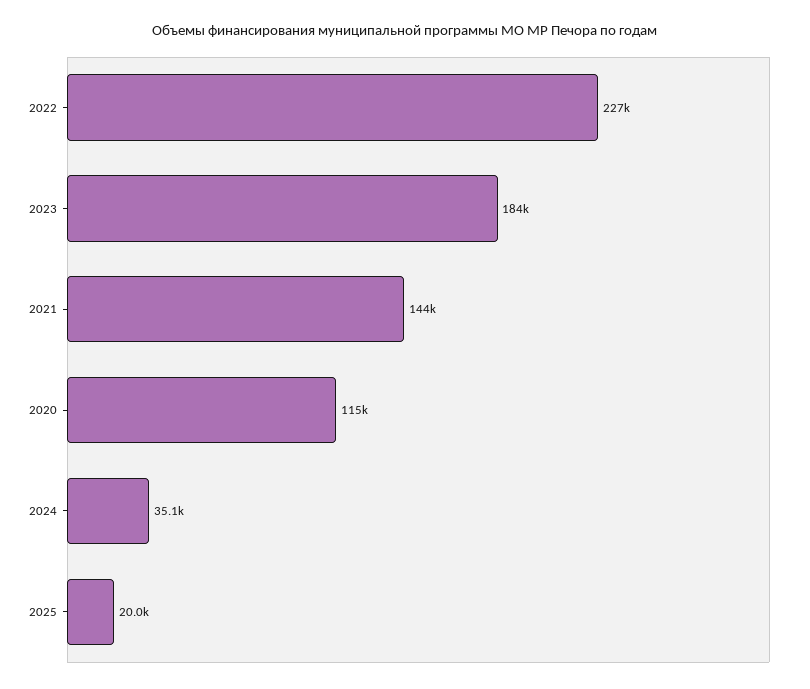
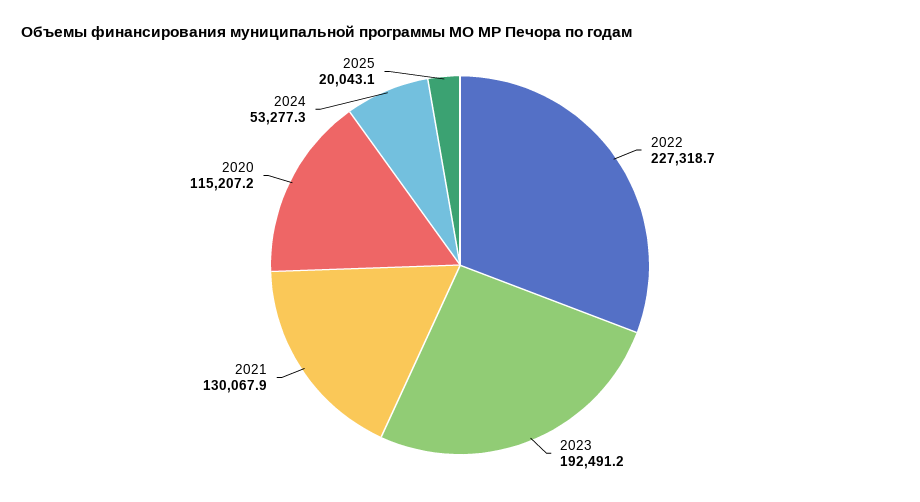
2023: 184000 -> 192491.2
2021: 144000 -> 130067.9
2024: 35100 -> 53277.3

